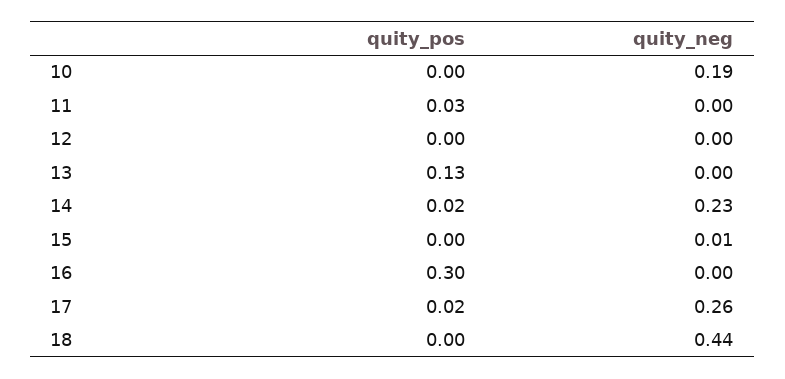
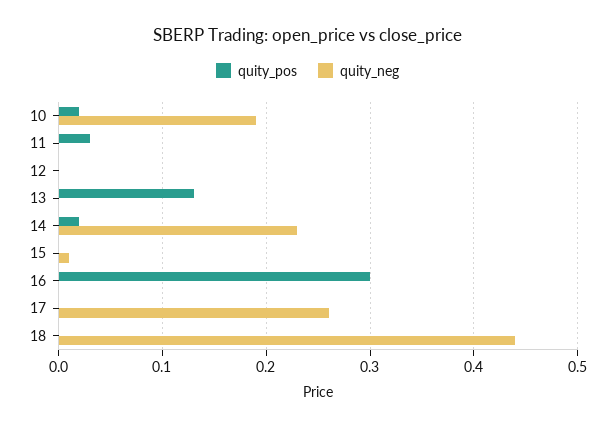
quity_pos, 10: 0 -> 0.02
quity_pos, 17: 0.02 -> 0

